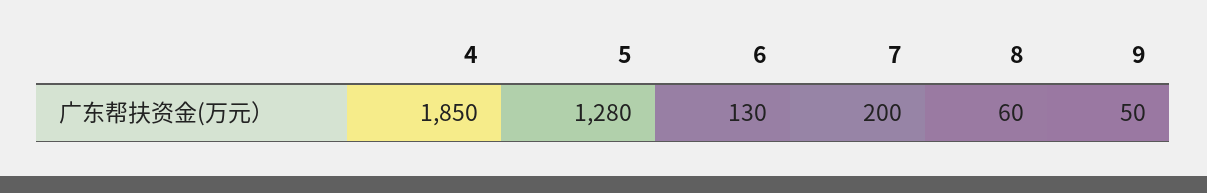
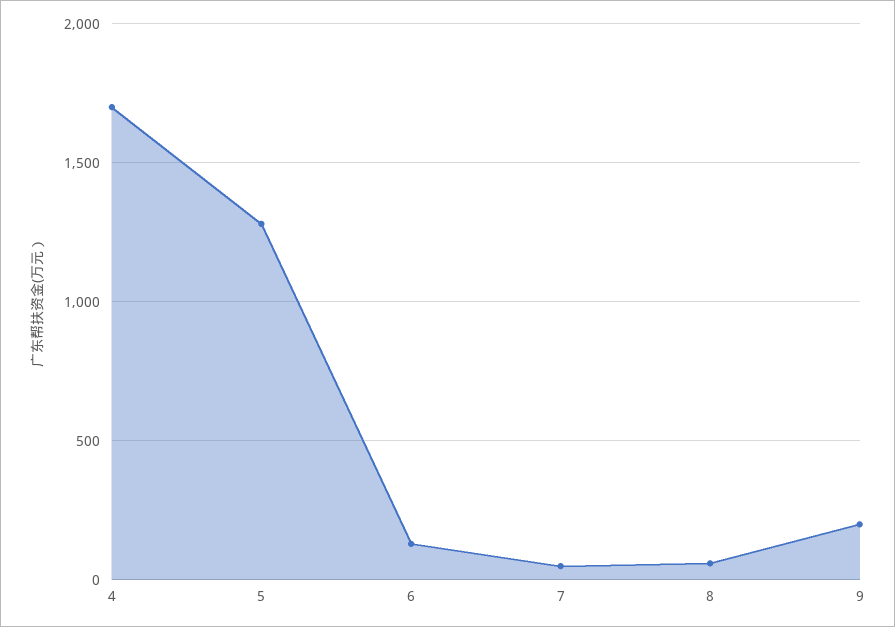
4: 1850 -> 1700
7: 200 -> 50
9: 50 -> 200

